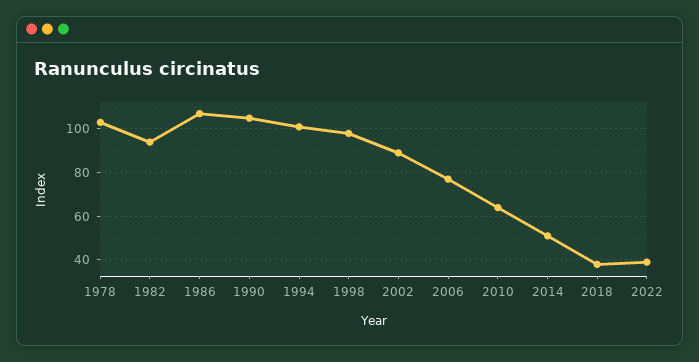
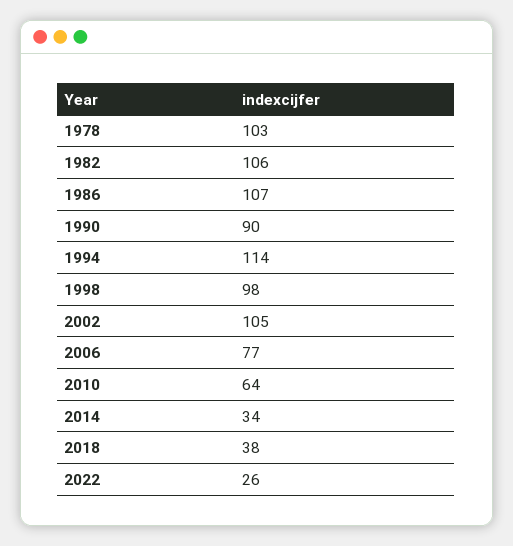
1982: 95 -> 106
1990: 105 -> 90
1994: 100 -> 114
2002: 90 -> 105
2014: 50 -> 34
2022: 40 -> 26

